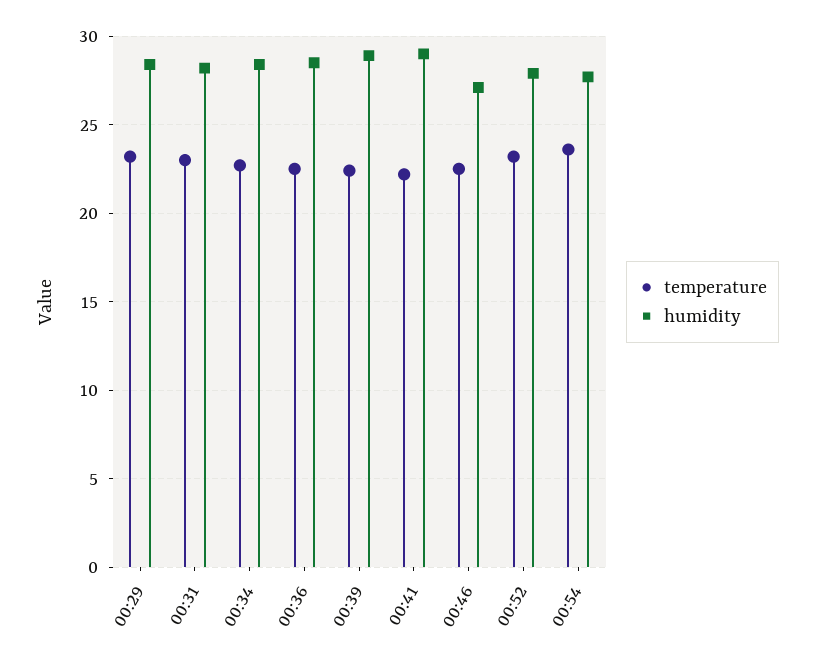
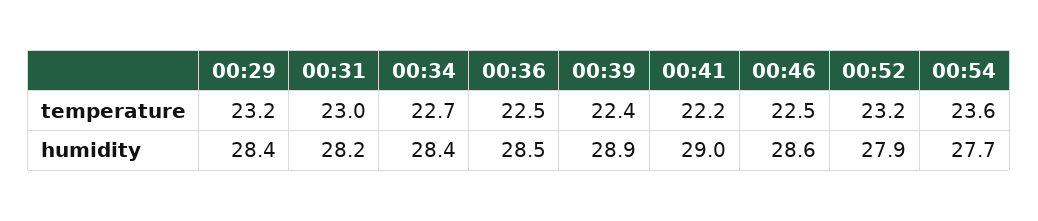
humidity, 00:46: 27 -> 28.6

